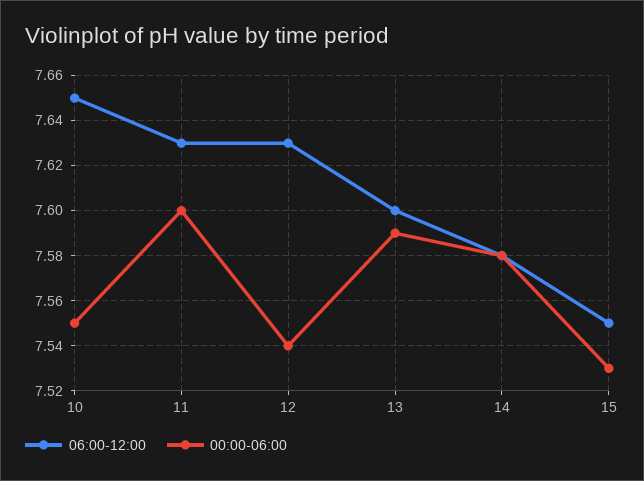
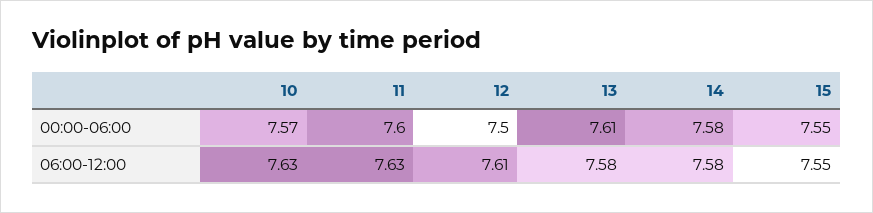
06:00-12:00, 10: 7.65 -> 7.63
00:00-06:00, 10: 7.55 -> 7.57
06:00-12:00, 12: 7.63 -> 7.61
00:00-06:00, 12: 7.54 -> 7.5
06:00-12:00, 13: 7.6 -> 7.58
00:00-06:00, 13: 7.59 -> 7.61
00:00-06:00, 15: 7.53 -> 7.55

